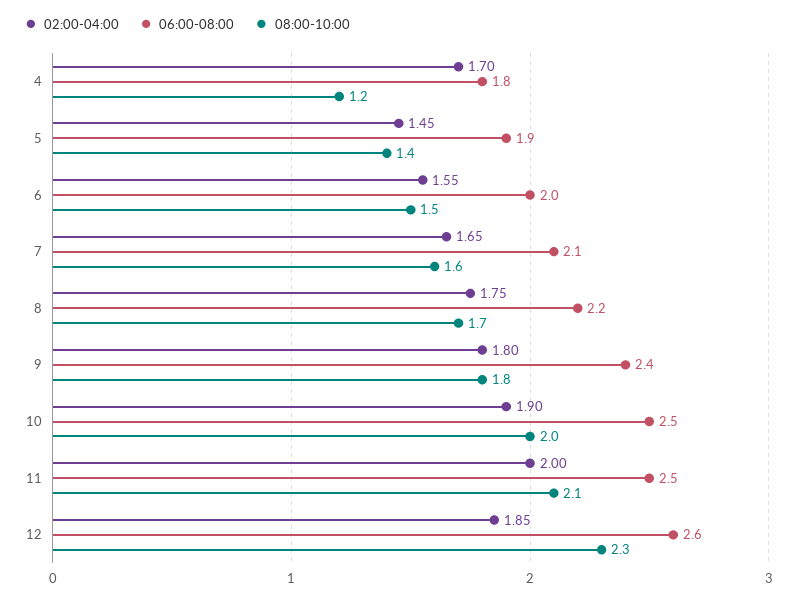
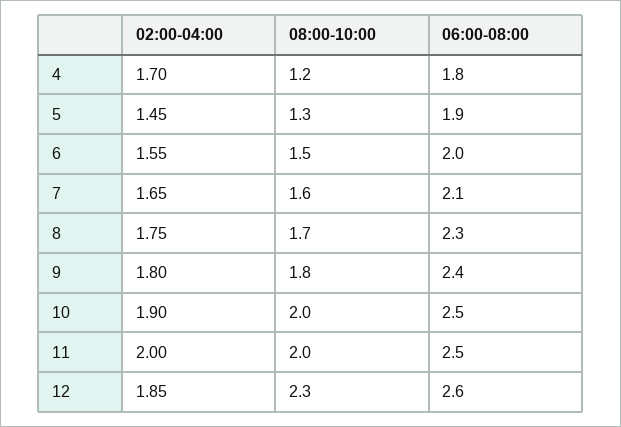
08:00-10:00, 5: 1.4 -> 1.3
06:00-08:00, 8: 2.2 -> 2.3
08:00-10:00, 11: 2.1 -> 2

